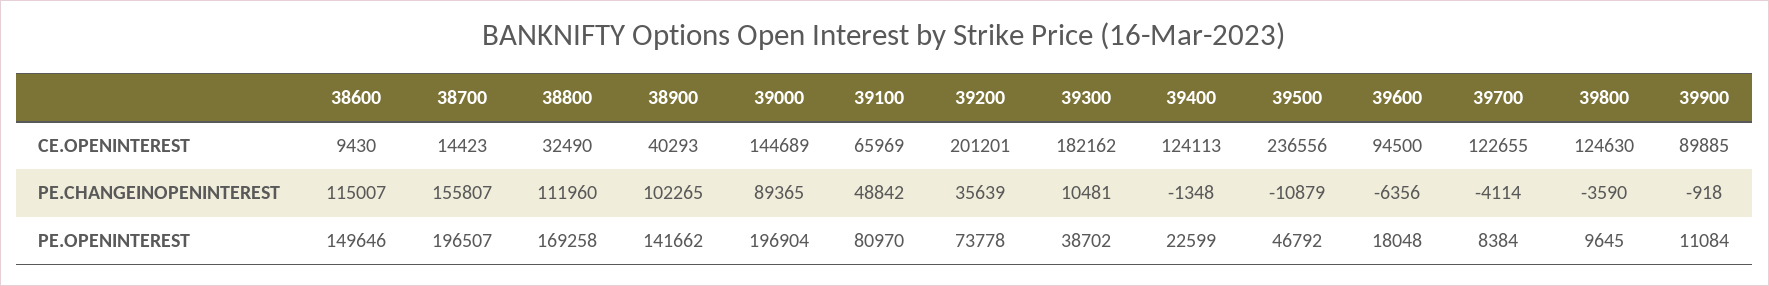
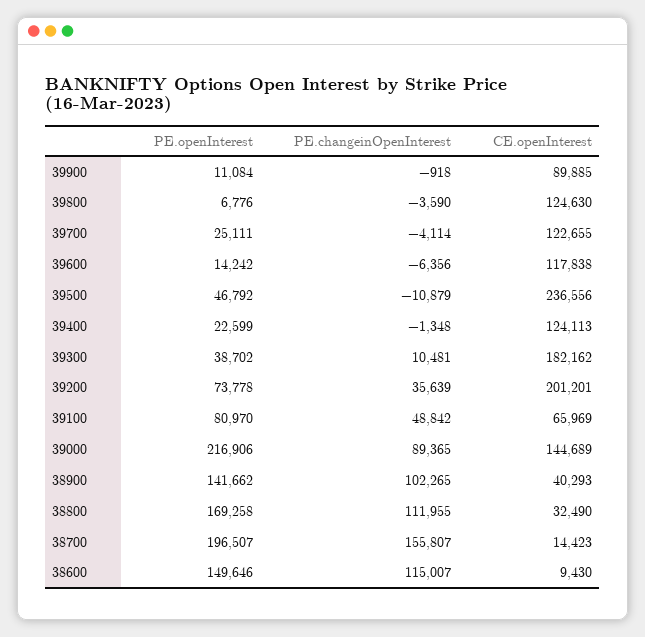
39600, CE.OPENINTEREST: 94500 -> 117838
38800, PE.CHANGEINOPENINTEREST: 111960 -> 111955
39000, PE.OPENINTEREST: 196904 -> 216906
39600, PE.OPENINTEREST: 18048 -> 14242
39700, PE.OPENINTEREST: 8384 -> 25111
39800, PE.OPENINTEREST: 9645 -> 6776

